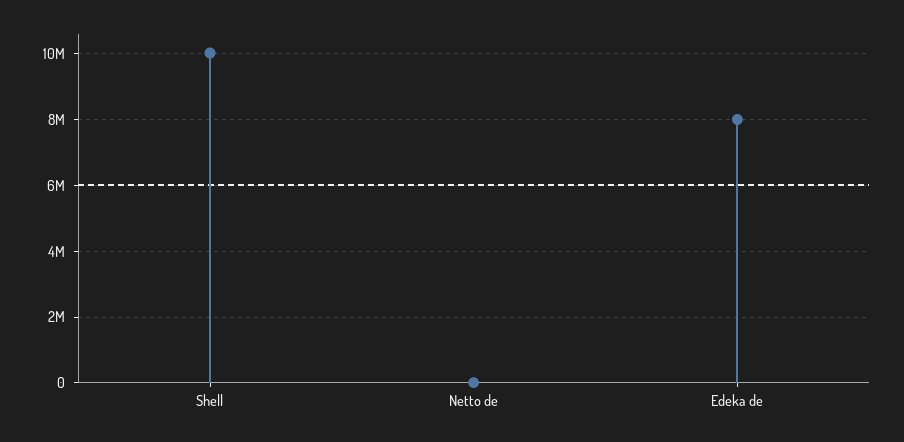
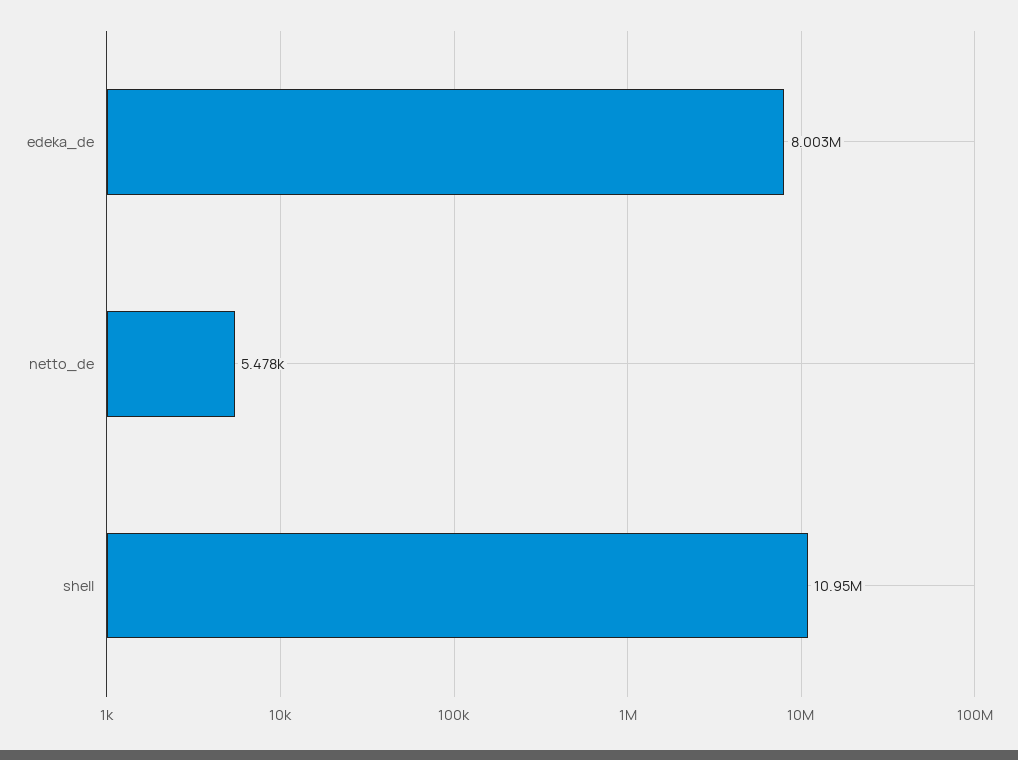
Shell: 10000000 -> 10950000

